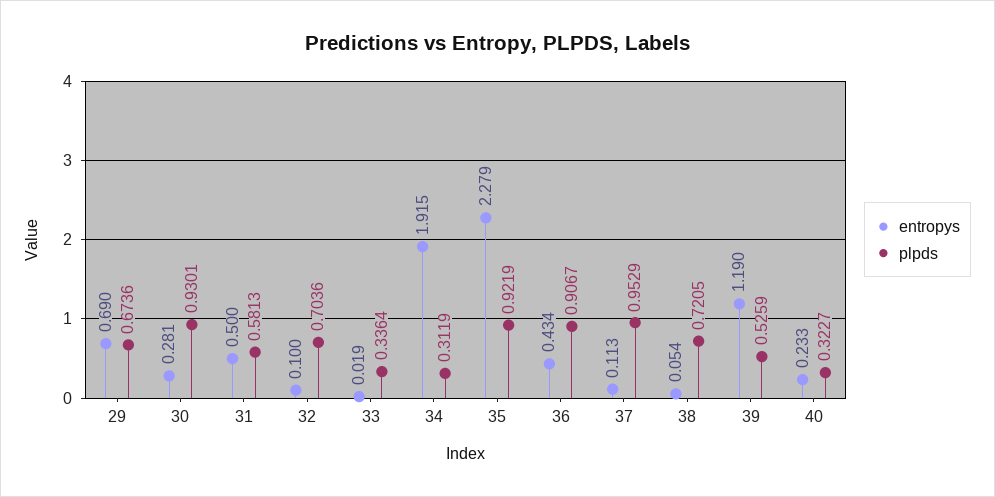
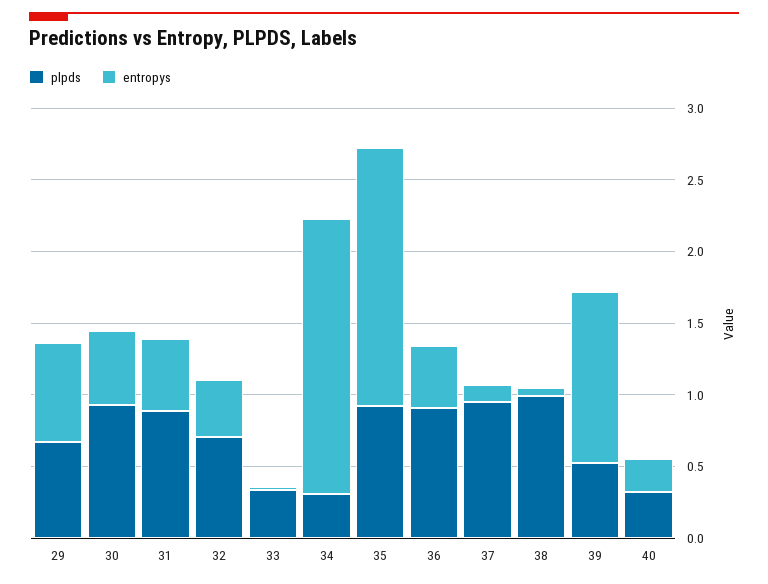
entropys, 30: 0.281 -> 0.5
plpds, 31: 0.5813 -> 0.9
entropys, 32: 0.1 -> 0.4
entropys, 35: 2.279 -> 1.8
plpds, 38: 0.7205 -> 1

